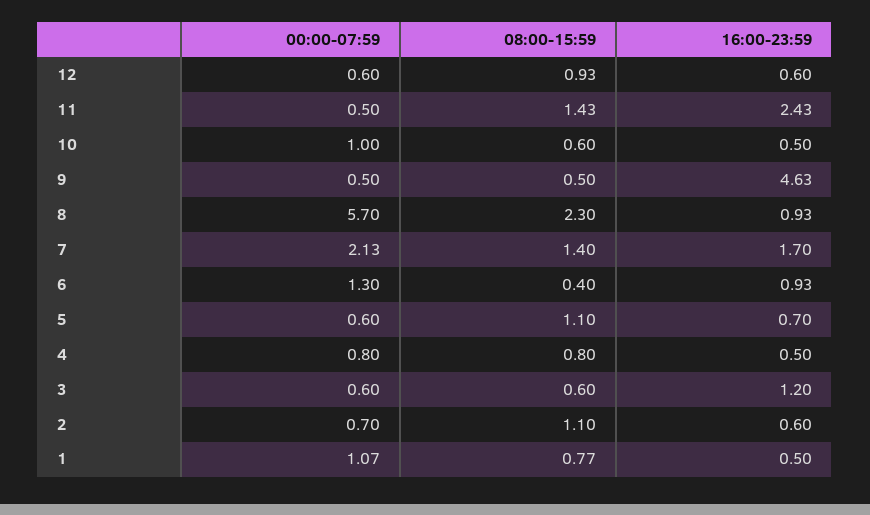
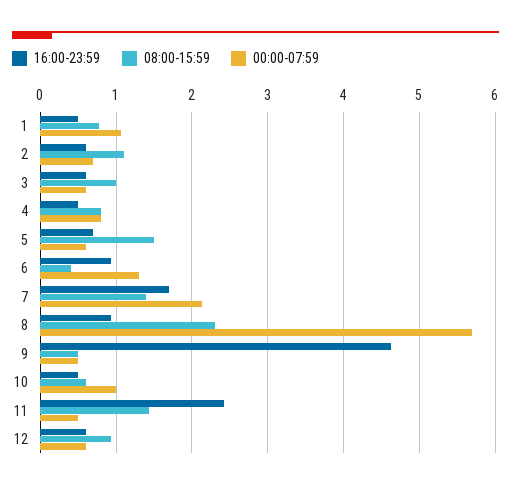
08:00-15:59, 5: 1.1 -> 1.5
08:00-15:59, 3: 0.6 -> 1
16:00-23:59, 3: 1.2 -> 0.6

